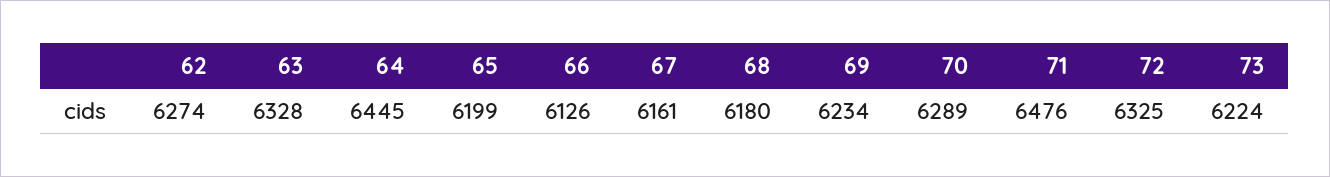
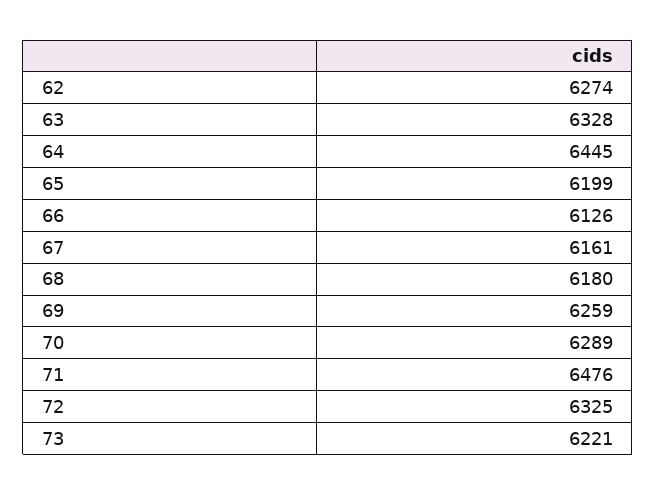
69: 6234 -> 6259
73: 6224 -> 6221

